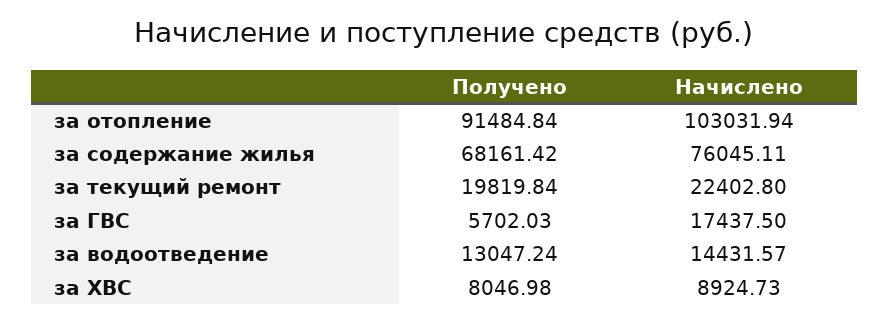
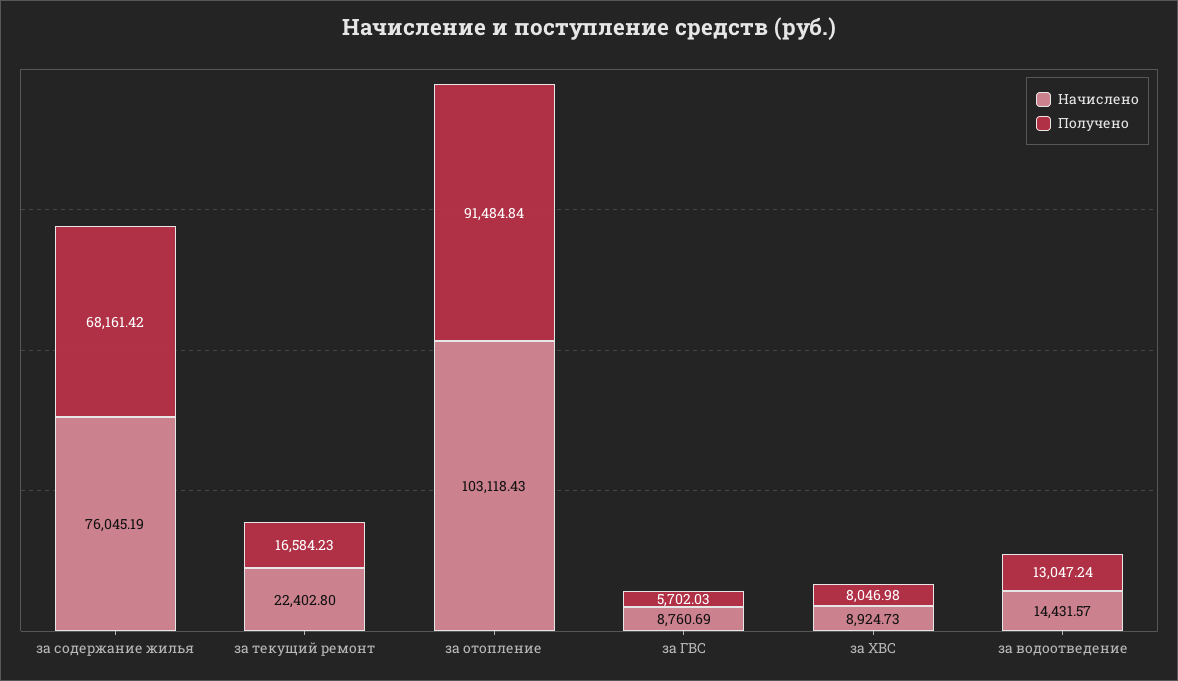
Начислено, за отопление: 103031.94 -> 103118.43
Начислено, за содержание жилья: 76045.11 -> 76045.19
Получено, за текущий ремонт: 19819.84 -> 16584.23
Начислено, за ГВС: 17437.5 -> 8760.69

